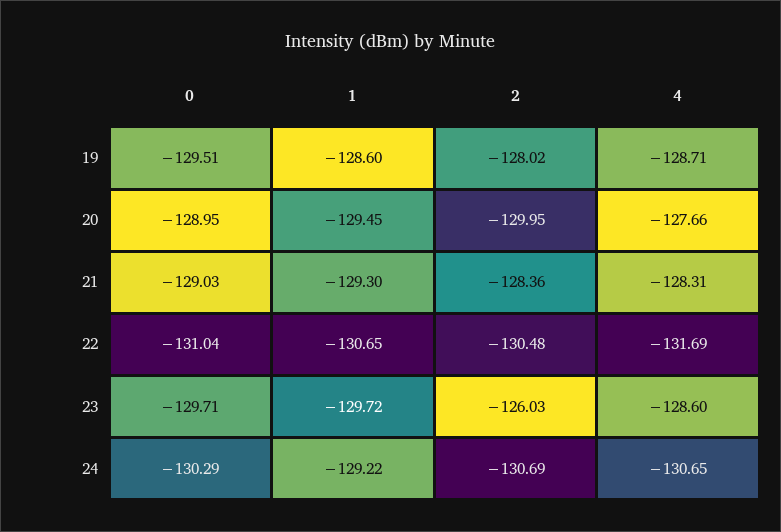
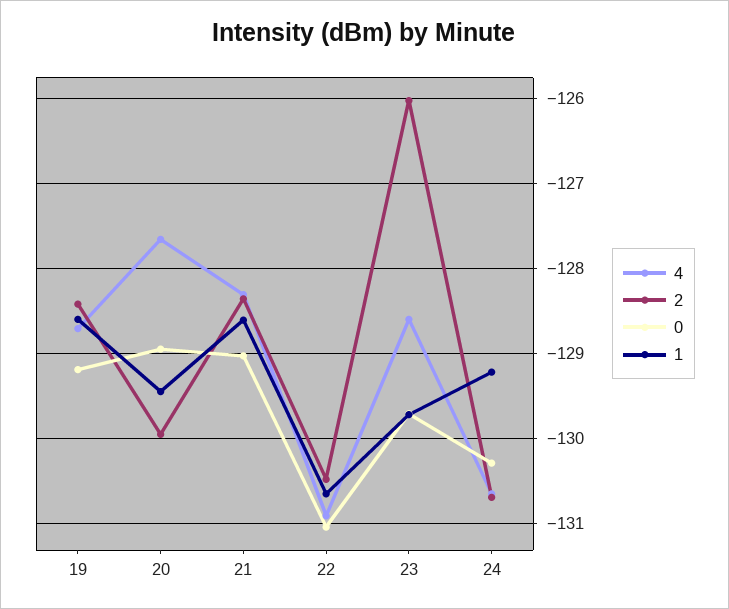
0, 19: -129.51 -> -129.2
2, 19: -128.02 -> -128.4
1, 21: -129.3 -> -128.6
4, 22: -131.69 -> -130.9

